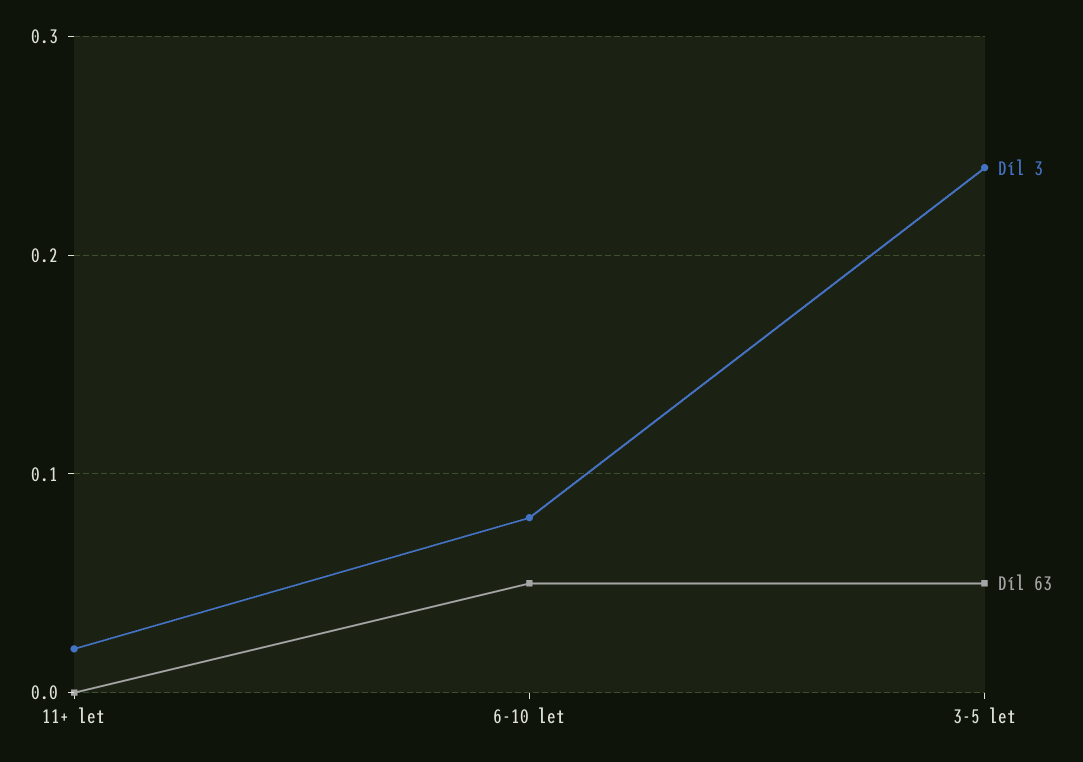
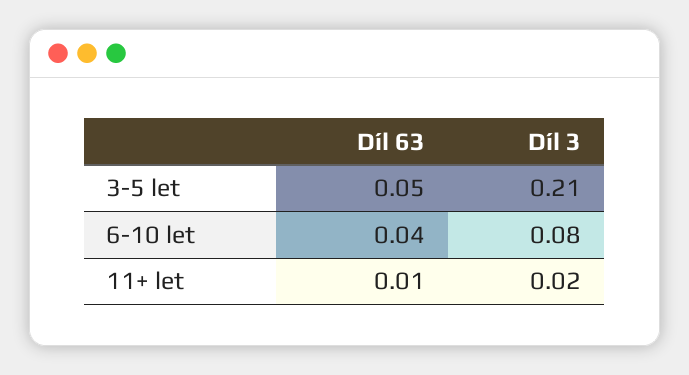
Díl 63, 11+ let: 0 -> 0.01
Díl 63, 6-10 let: 0.05 -> 0.04
Díl 3, 3-5 let: 0.24 -> 0.21

